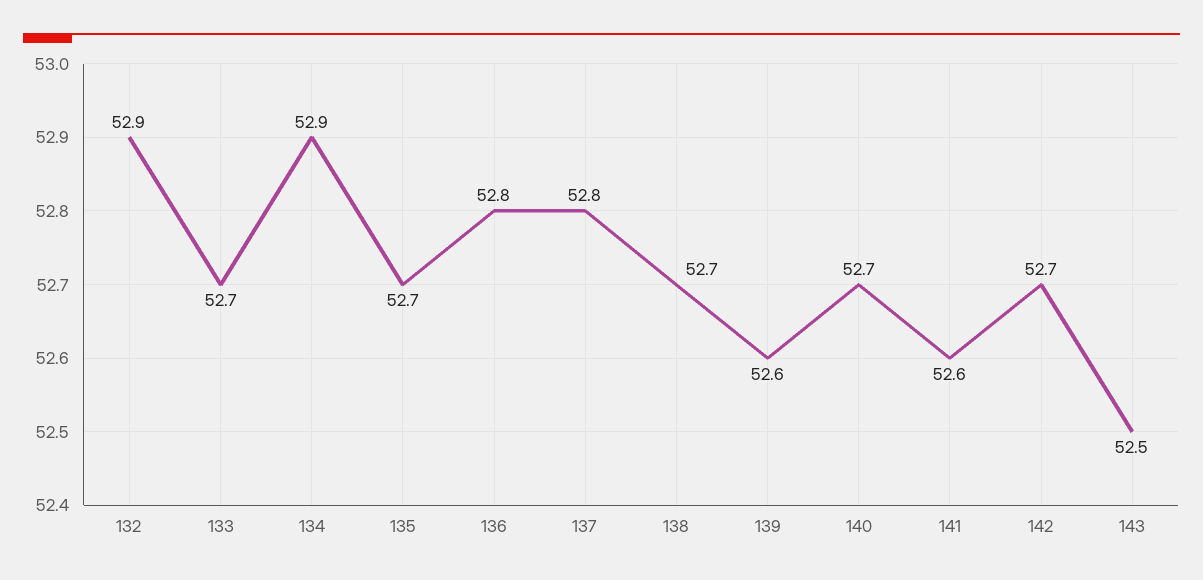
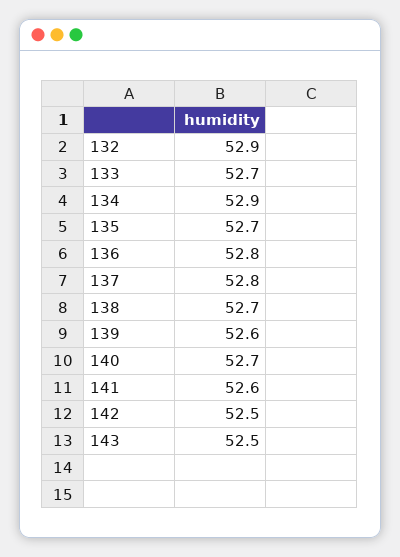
142: 52.7 -> 52.5

